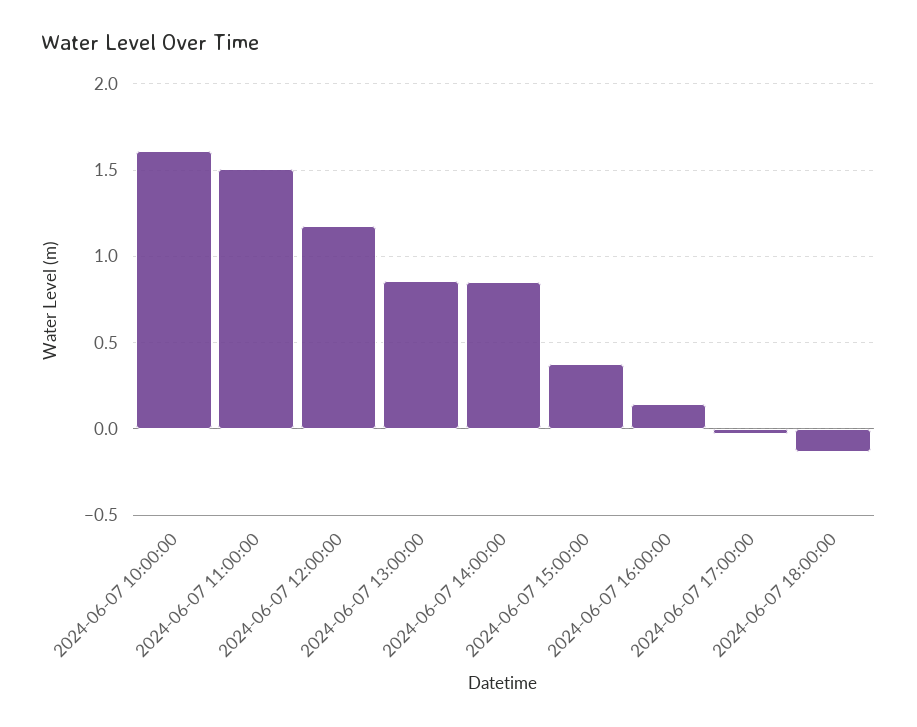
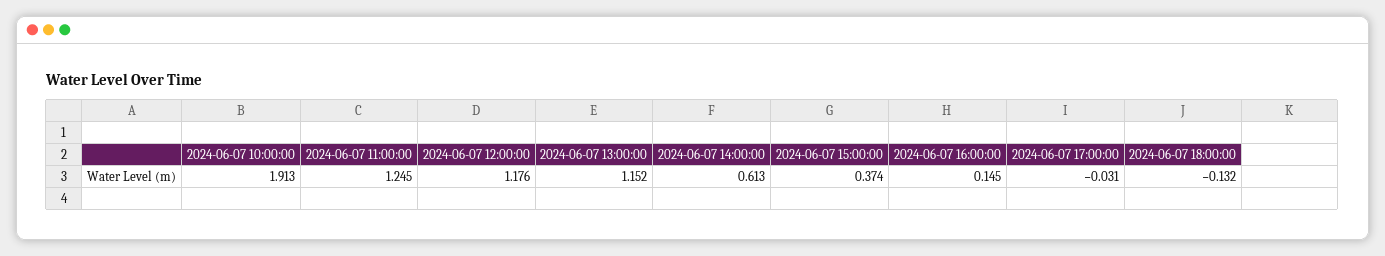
2024-06-07 10:00:00: 1.6 -> 1.913
2024-06-07 11:00:00: 1.5 -> 1.245
2024-06-07 13:00:00: 0.85 -> 1.152
2024-06-07 14:00:00: 0.85 -> 0.613

